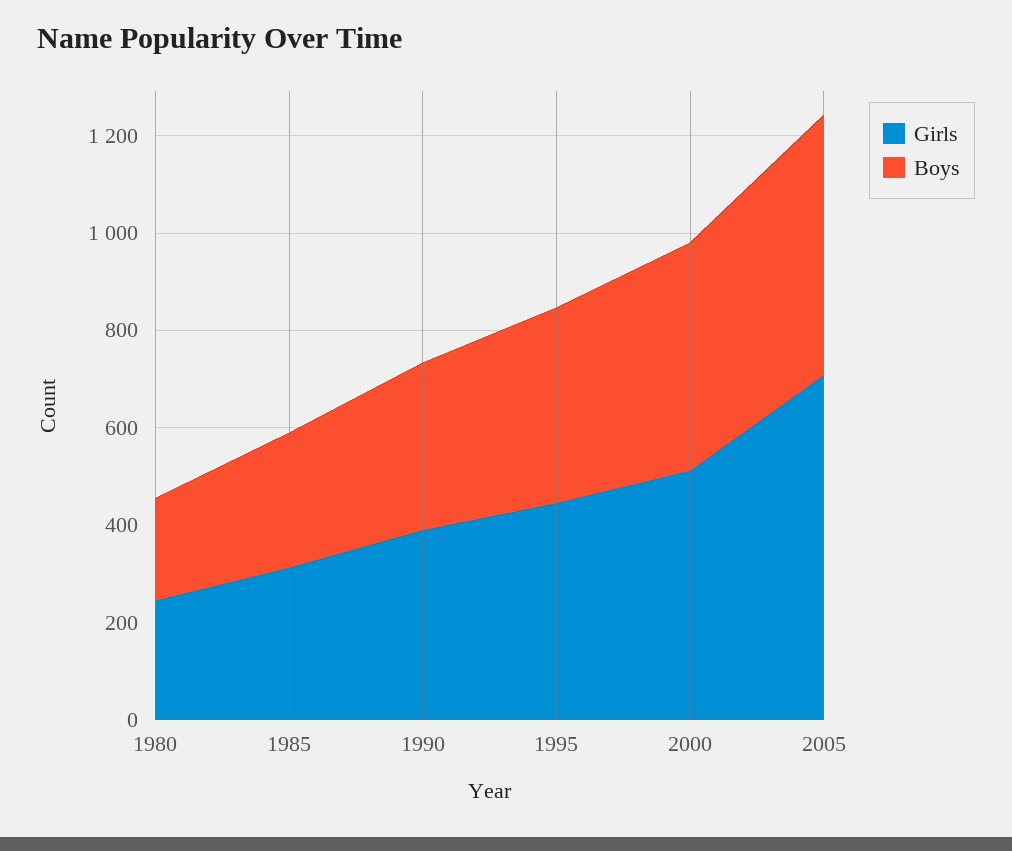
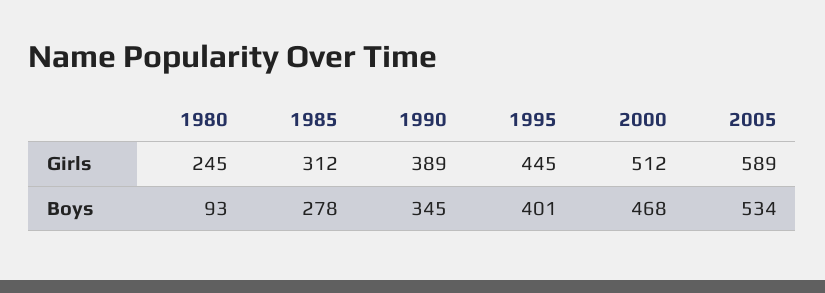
Boys, 1980: 200 -> 93
Girls, 2005: 700 -> 589

